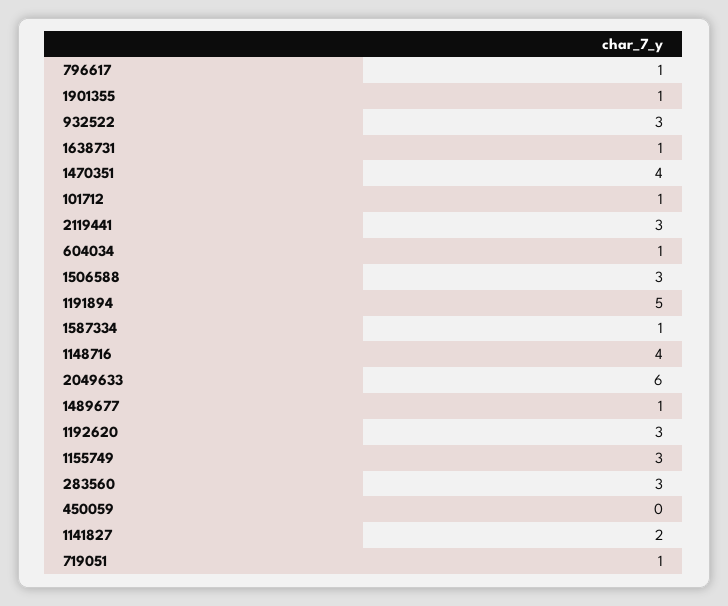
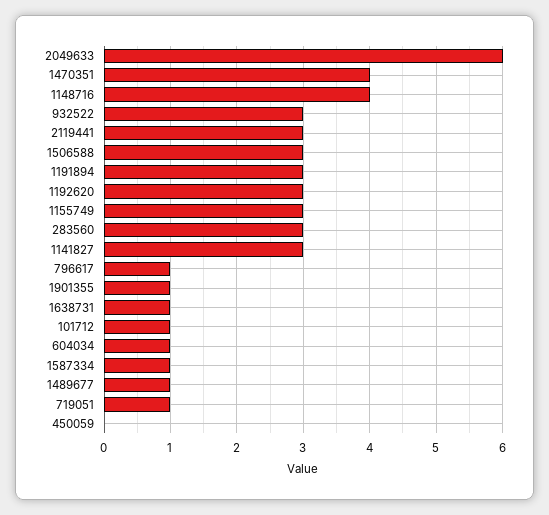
1191894: 5 -> 3
1141827: 2 -> 3

